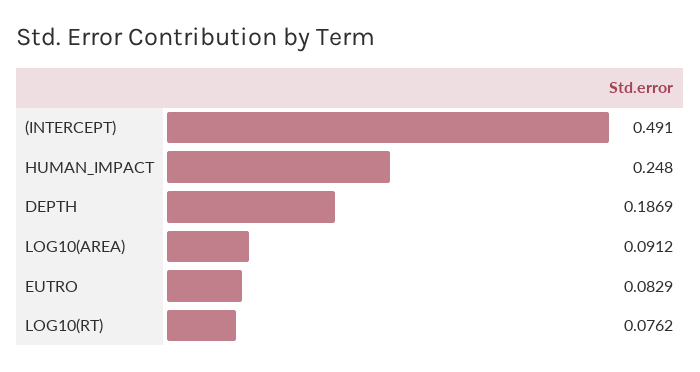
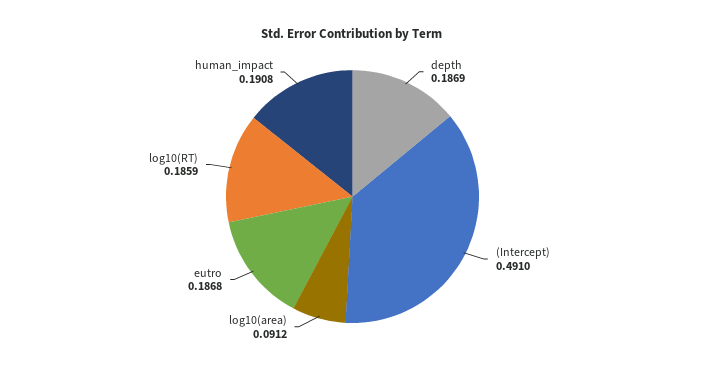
HUMAN_IMPACT: 0.248 -> 0.1908
EUTRO: 0.0829 -> 0.1868
LOG10(RT): 0.0762 -> 0.1859

